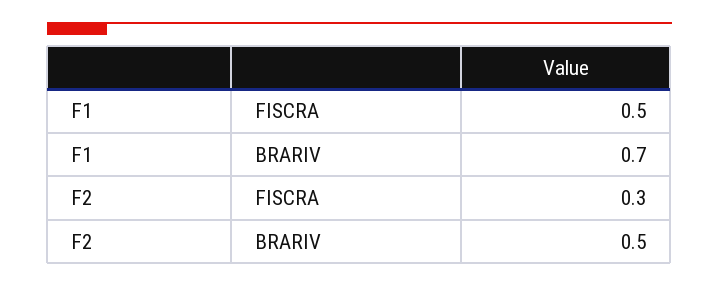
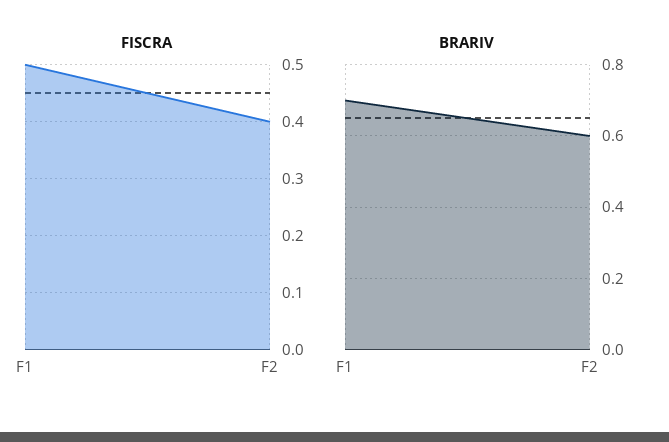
FISCRA, F2: 0.3 -> 0.4
BRARIV, F2: 0.5 -> 0.6

